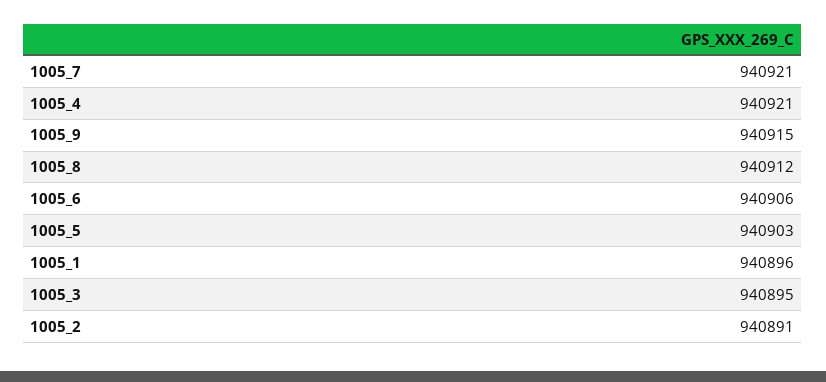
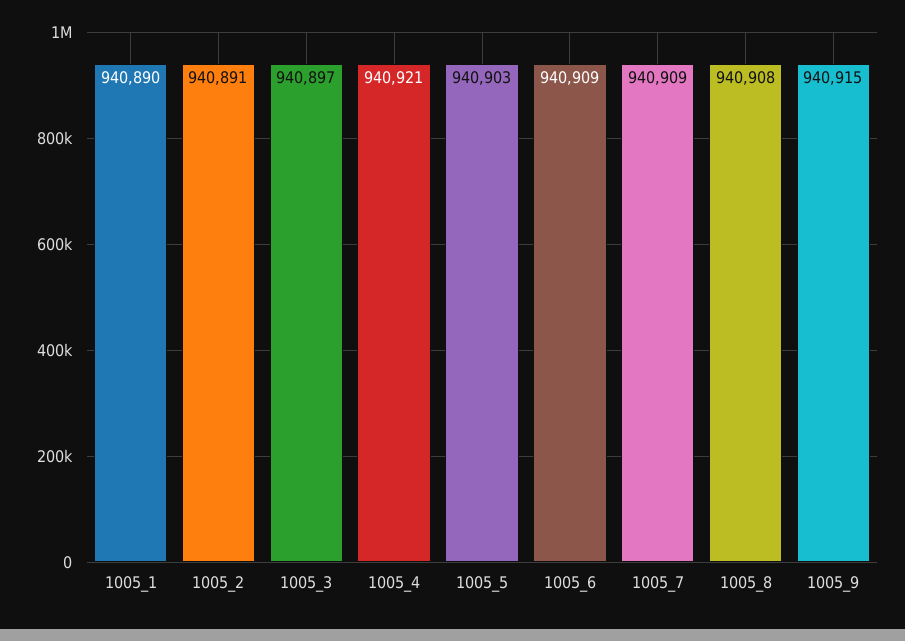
1005_7: 940921 -> 940909
1005_8: 940912 -> 940908
1005_6: 940906 -> 940909
1005_1: 940896 -> 940890
1005_3: 940895 -> 940897

